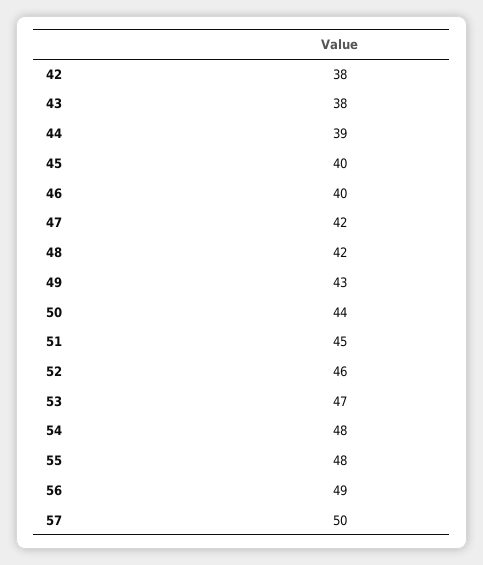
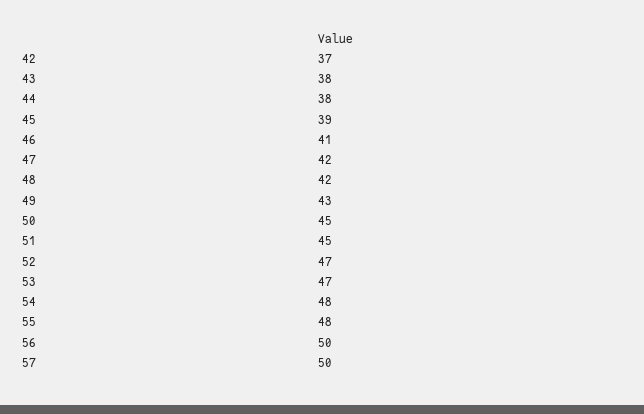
42: 38 -> 37
44: 39 -> 38
45: 40 -> 39
46: 40 -> 41
50: 44 -> 45
52: 46 -> 47
56: 49 -> 50

